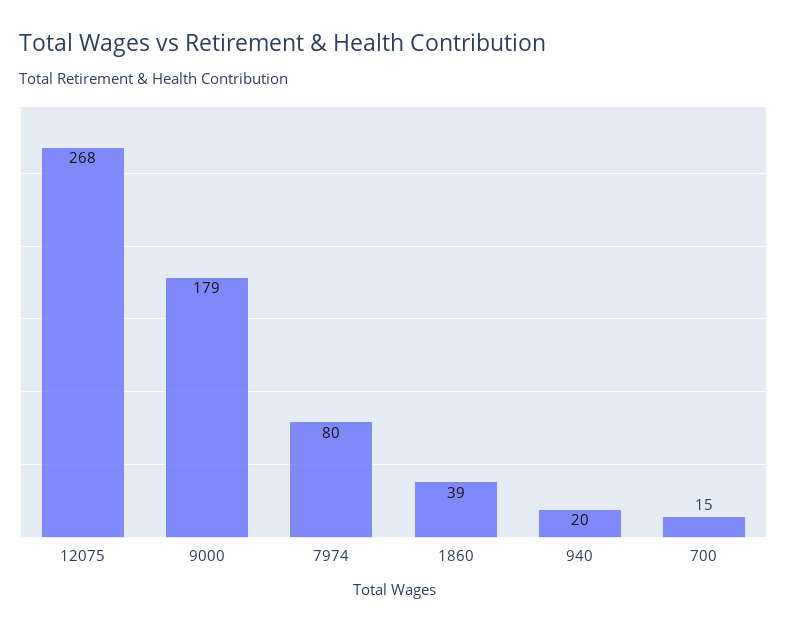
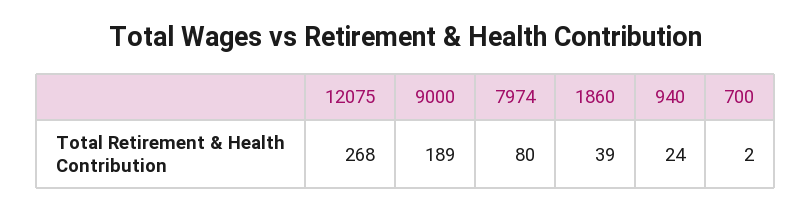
9000: 179 -> 189
940: 20 -> 24
700: 15 -> 2

